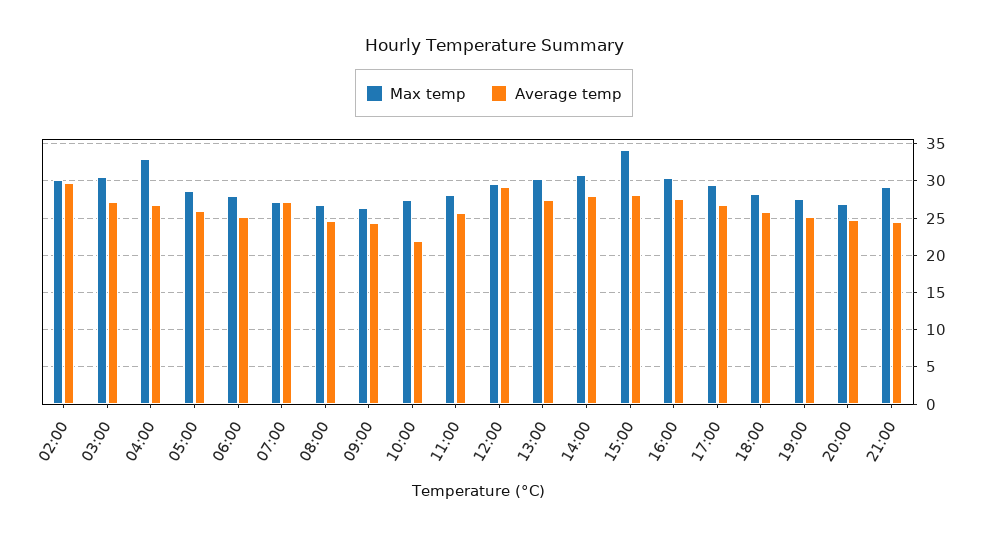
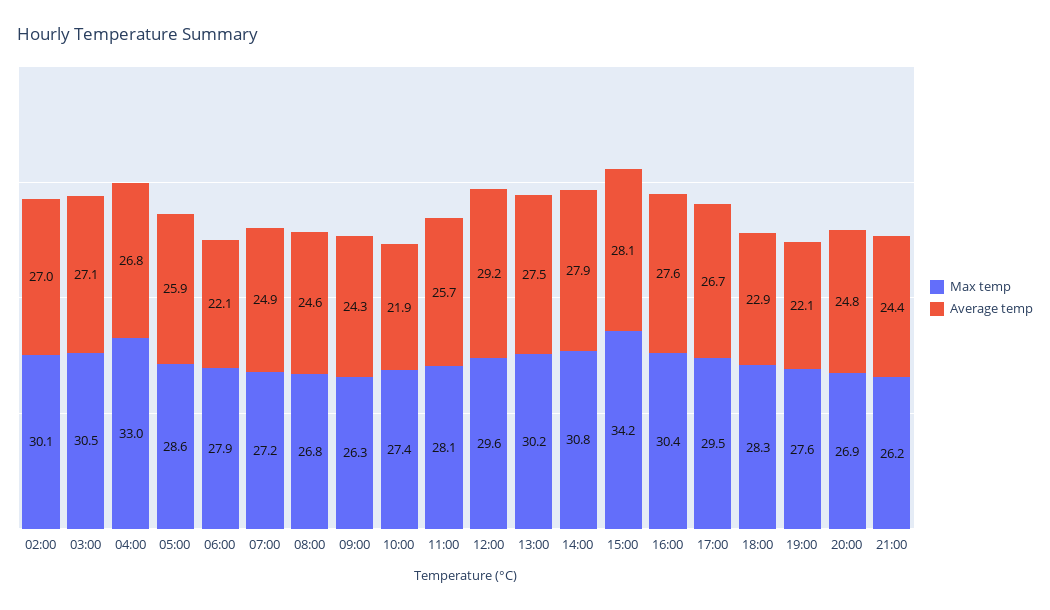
Average temp, 02:00: 30 -> 27
Average temp, 06:00: 25 -> 22.1
Average temp, 07:00: 27 -> 24.9
Average temp, 18:00: 26 -> 22.9
Average temp, 19:00: 25 -> 22.1
Max temp, 21:00: 29 -> 26.2

